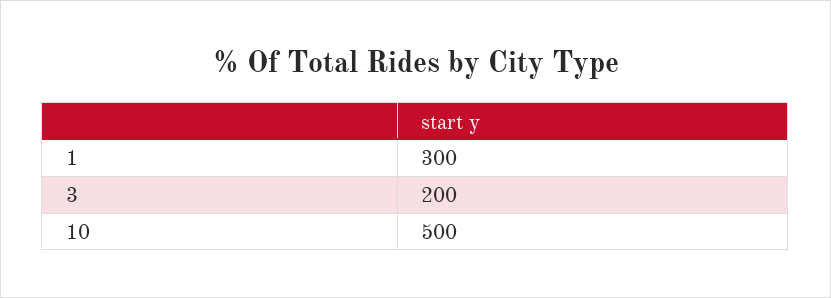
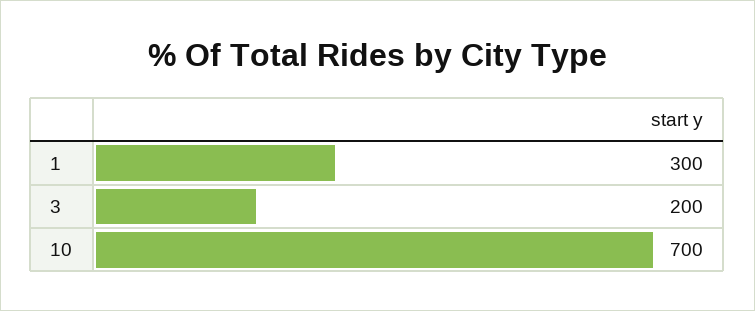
10: 500 -> 700

